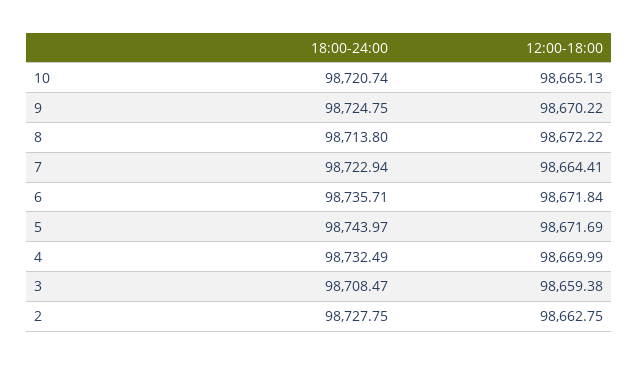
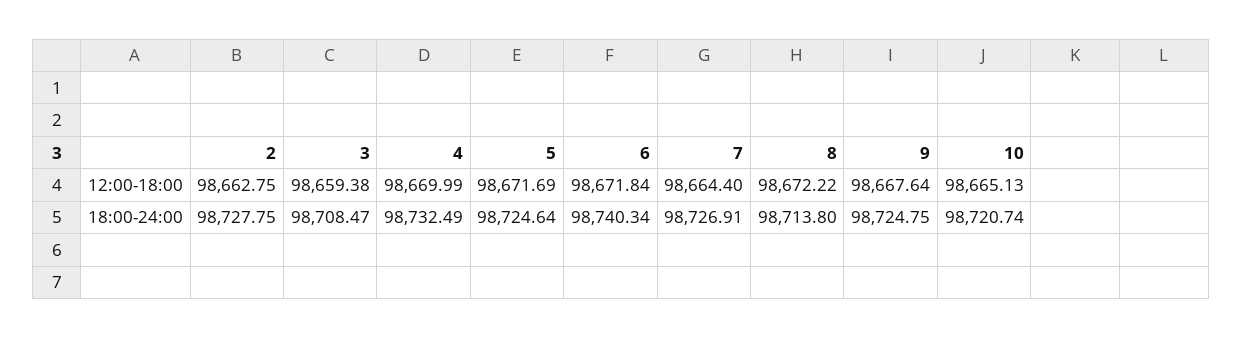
12:00-18:00, 9: 98670.22 -> 98667.64
18:00-24:00, 7: 98722.94 -> 98726.91
12:00-18:00, 7: 98664.41 -> 98664.4
18:00-24:00, 6: 98735.71 -> 98740.34
18:00-24:00, 5: 98743.97 -> 98724.64

